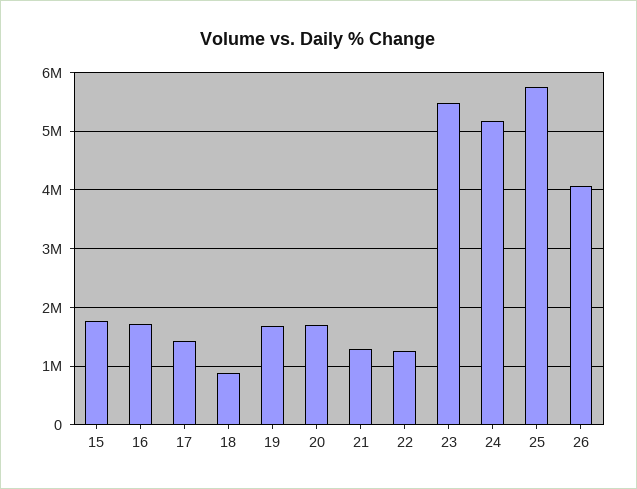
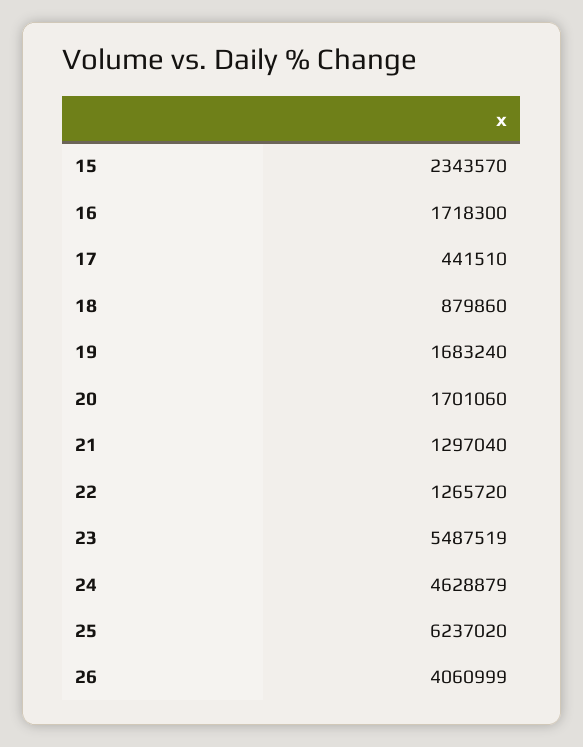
15: 1800000 -> 2343570
17: 1400000 -> 441510
24: 5200000 -> 4628879
25: 5800000 -> 6237020

